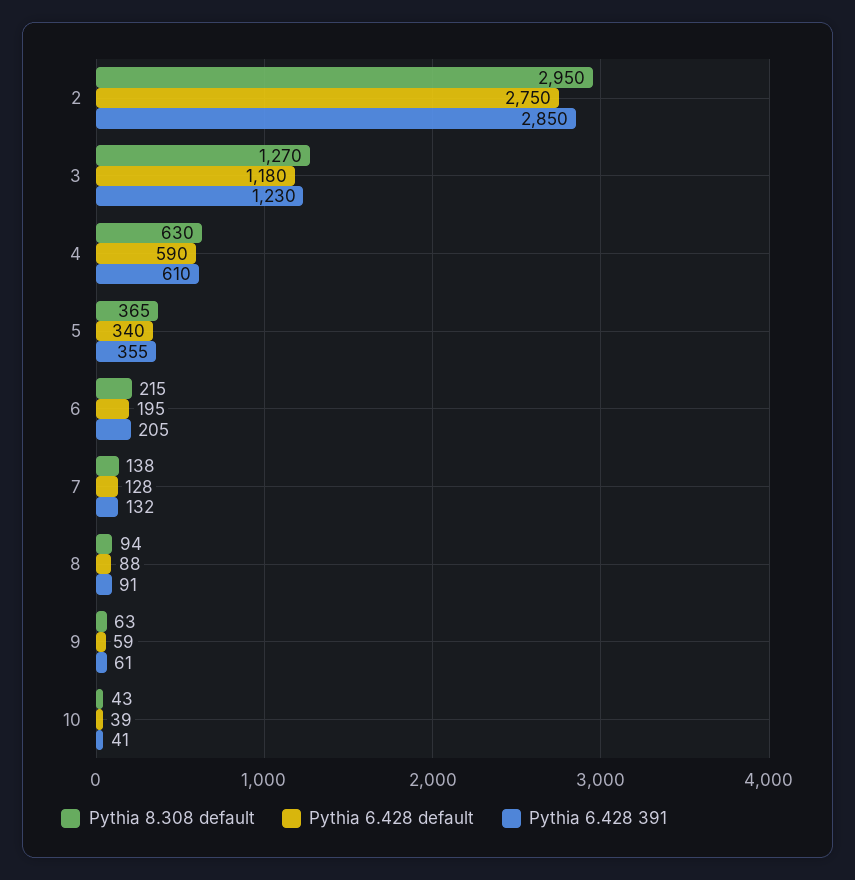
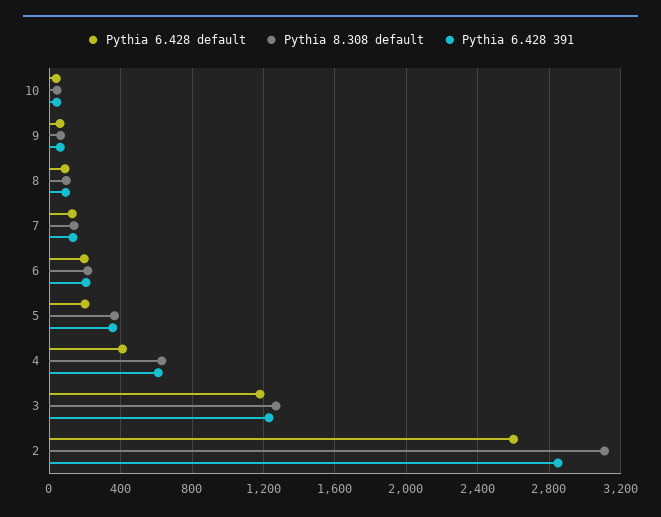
Pythia 8.308 default, 2: 2950 -> 3100
Pythia 6.428 default, 2: 2750 -> 2600
Pythia 6.428 default, 4: 590 -> 400
Pythia 6.428 default, 5: 340 -> 200

